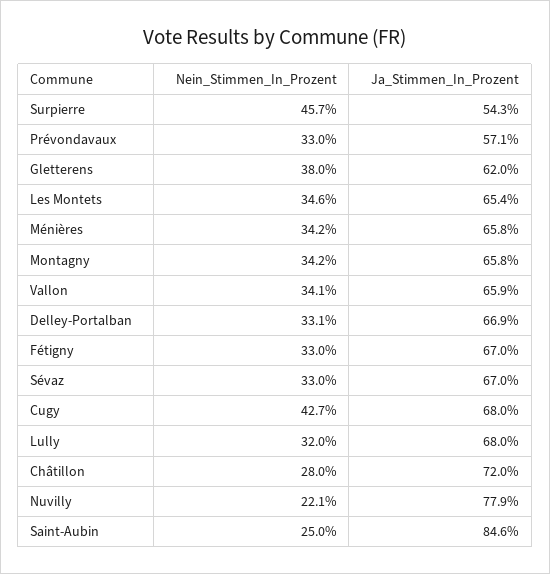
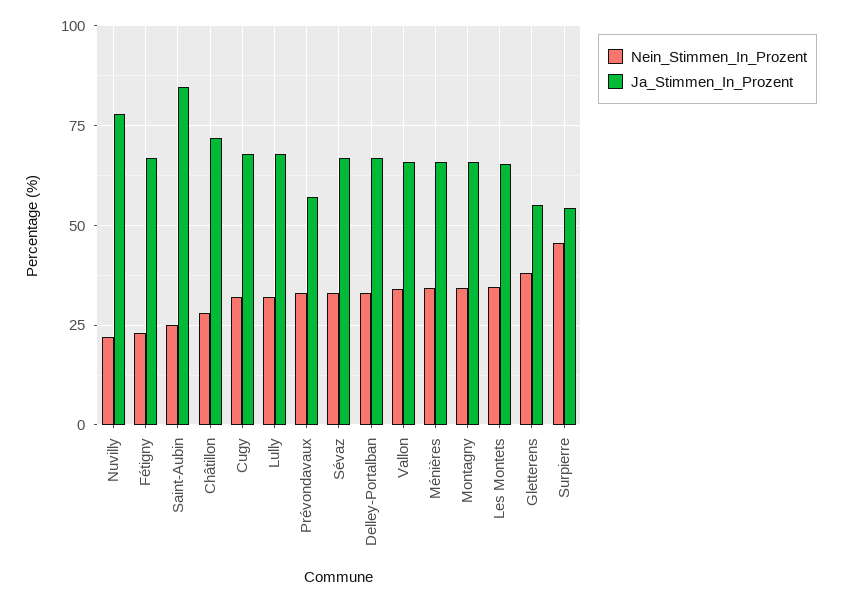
Ja_Stimmen_In_Prozent, Gletterens: 62 -> 55
Nein_Stimmen_In_Prozent, Fétigny: 33 -> 22.5
Nein_Stimmen_In_Prozent, Cugy: 42.7 -> 32.5

